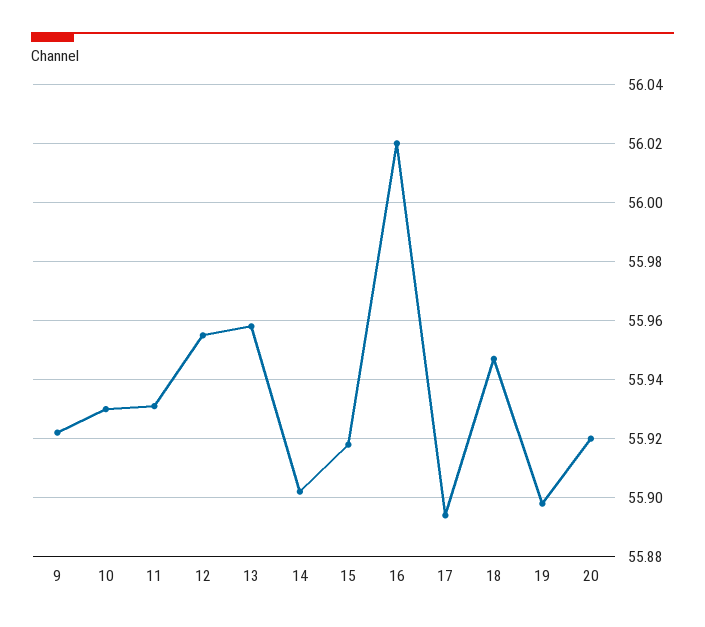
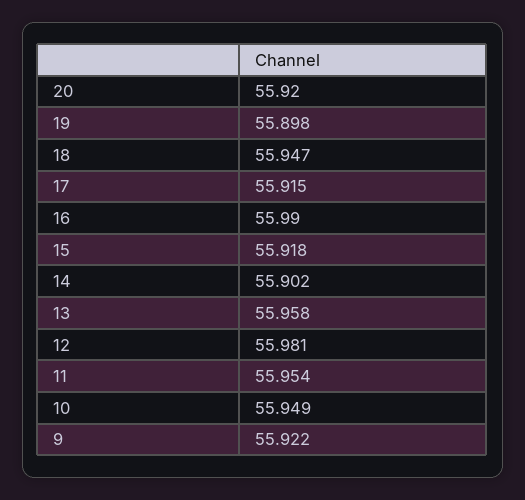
10: 55.93 -> 55.949
11: 55.93 -> 55.954
12: 55.955 -> 55.981
16: 56.02 -> 55.99
17: 55.895 -> 55.915

